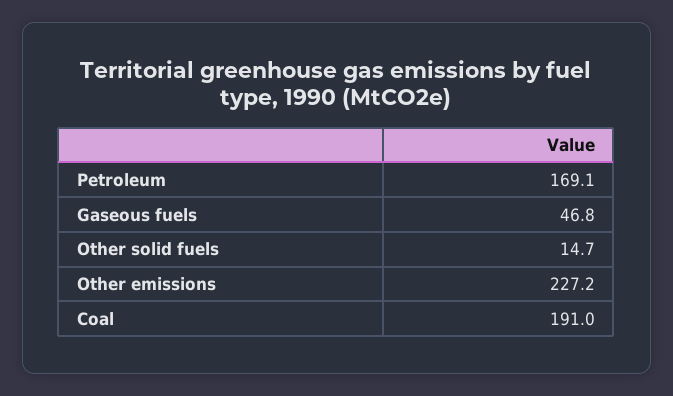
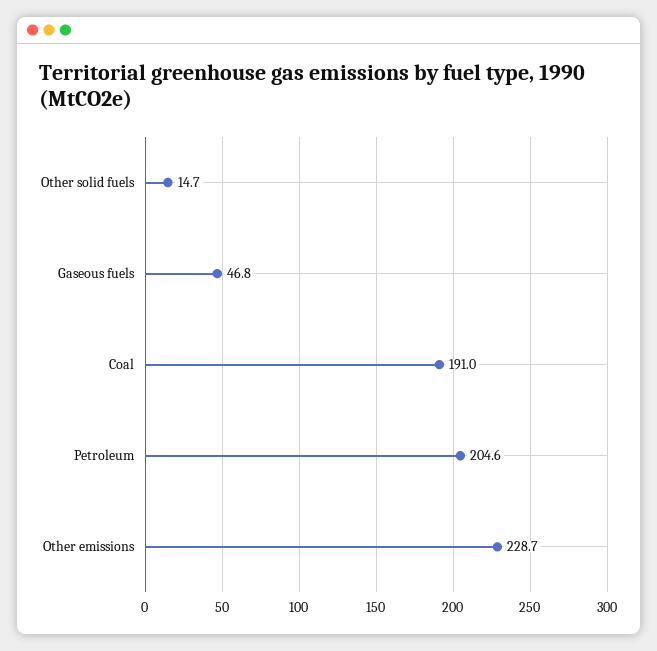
Petroleum: 169.1 -> 204.6
Other emissions: 227.2 -> 228.7

